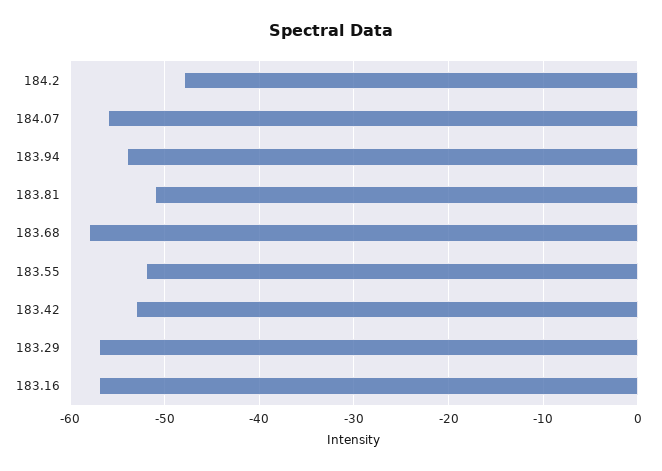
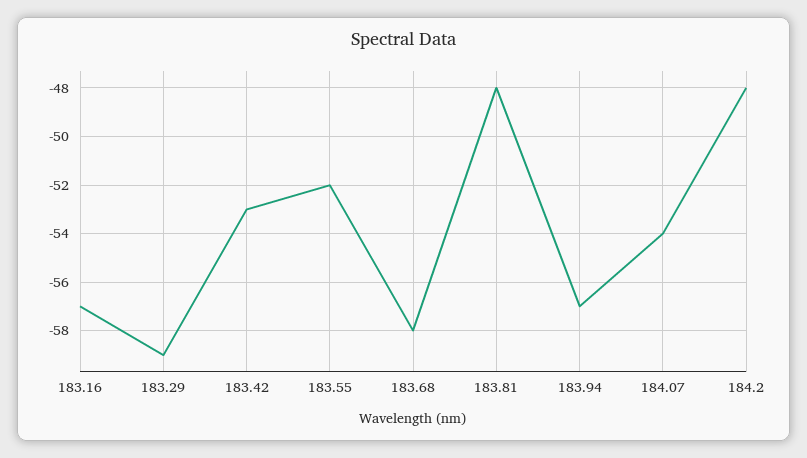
184.07: -56 -> -54
183.94: -54 -> -57
183.81: -51 -> -48
183.29: -57 -> -59

